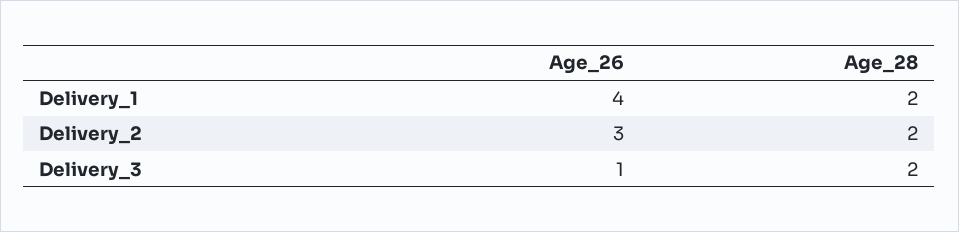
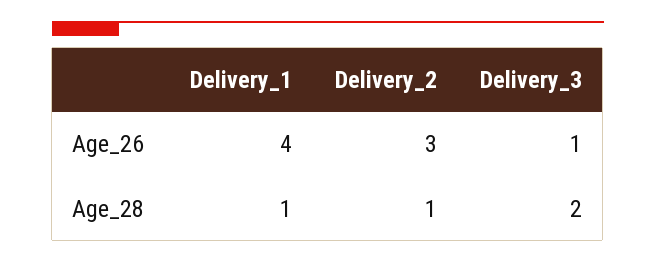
Age_28, Delivery_1: 2 -> 1
Age_28, Delivery_2: 2 -> 1

